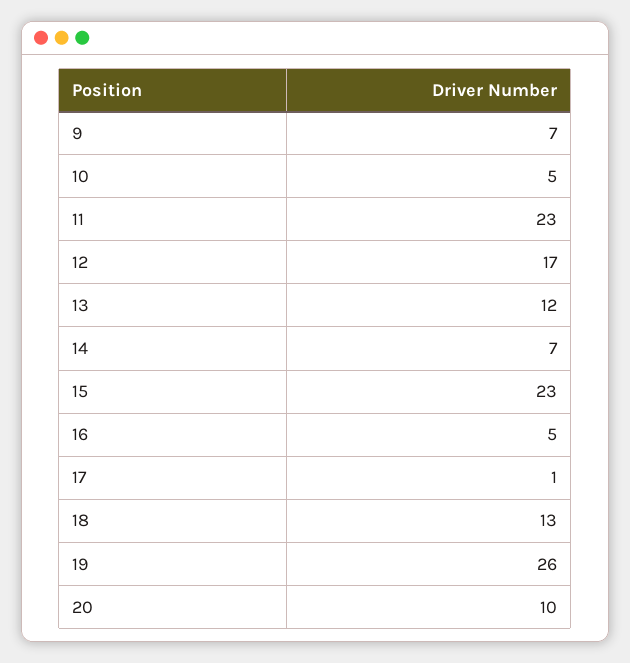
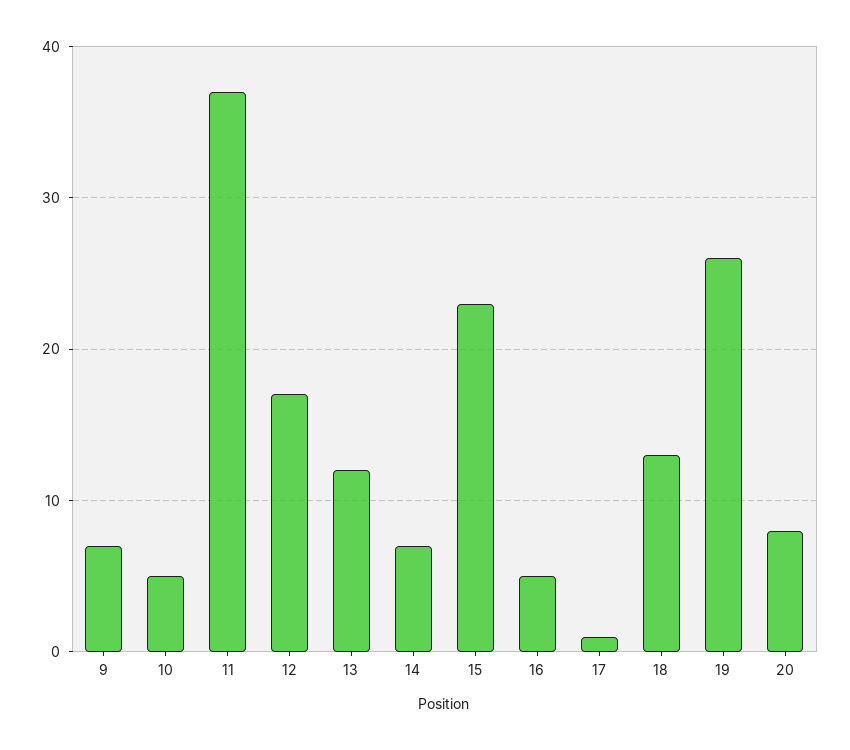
11: 23 -> 37
20: 10 -> 8

